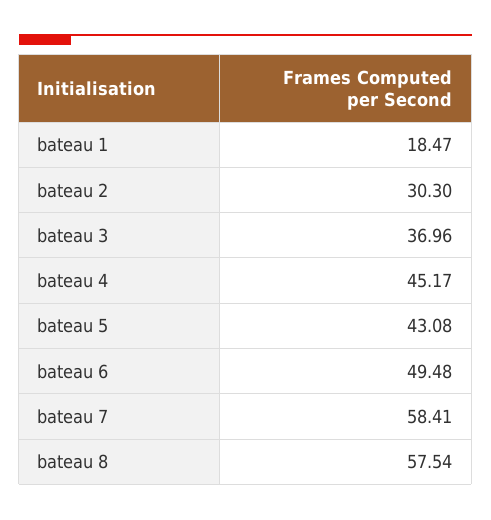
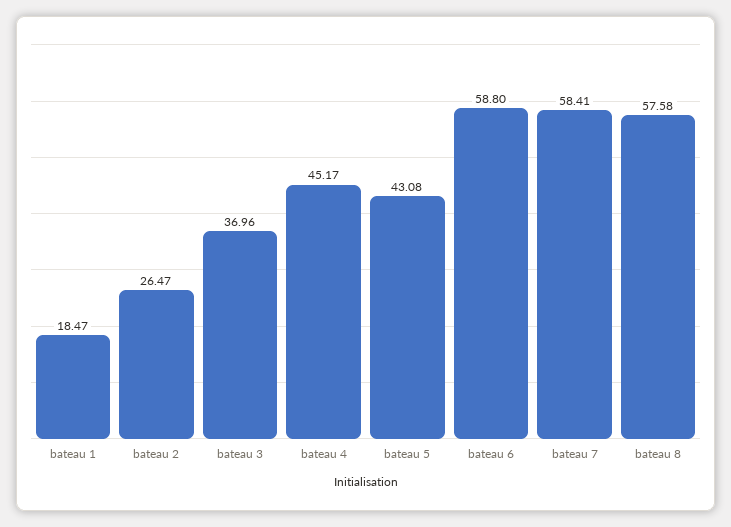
bateau 2: 30.3 -> 26.47
bateau 6: 49.48 -> 58.8
bateau 8: 57.54 -> 57.58

